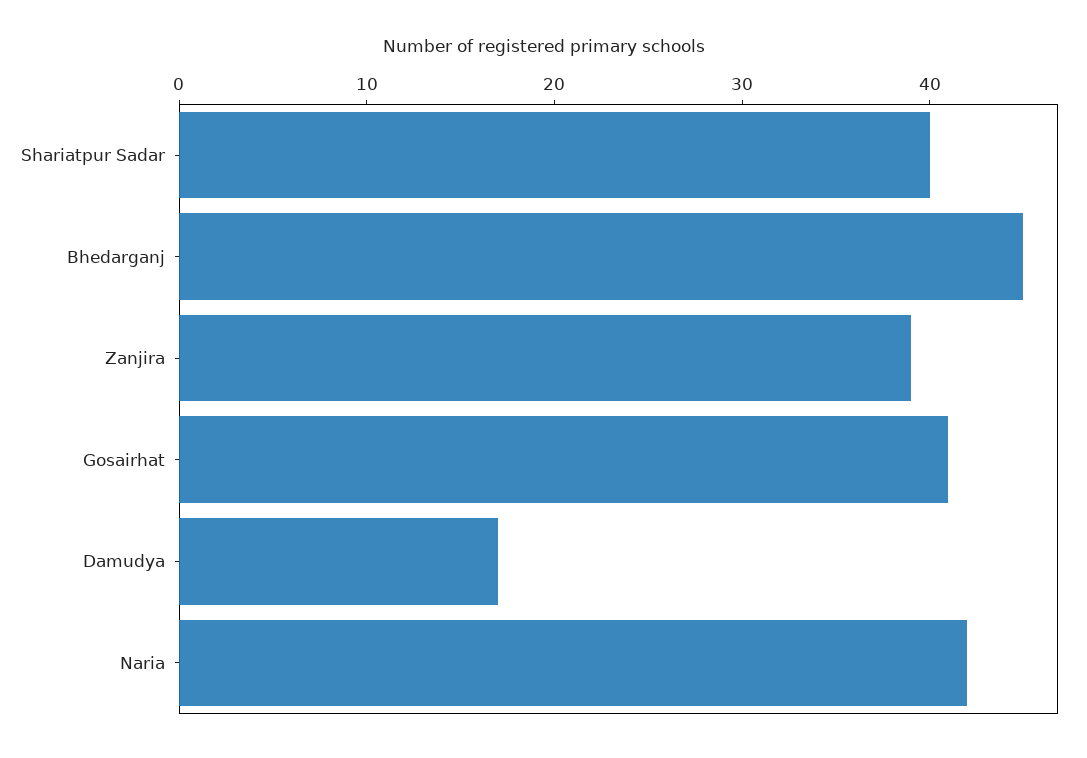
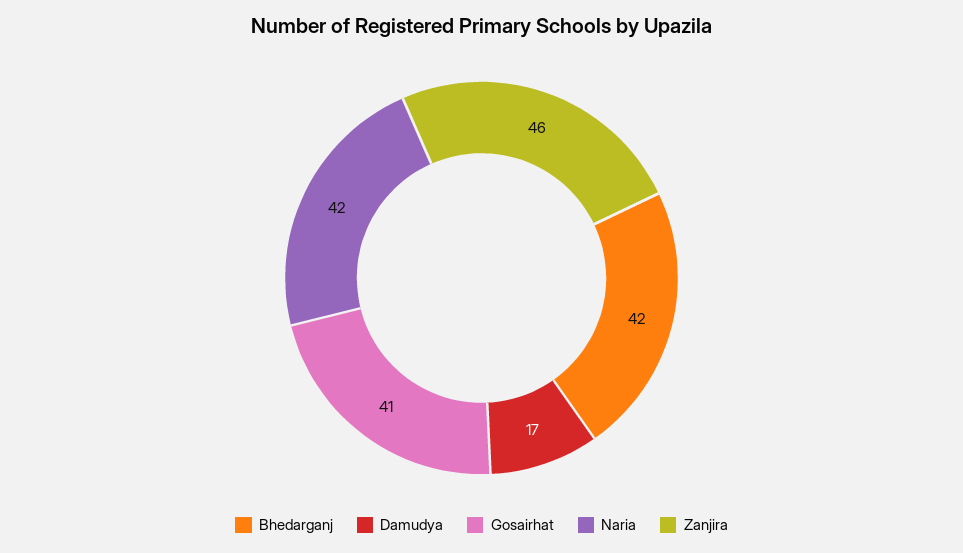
Shariatpur Sadar: 40 -> none
Bhedarganj: 45 -> 42
Zanjira: 39 -> 46

